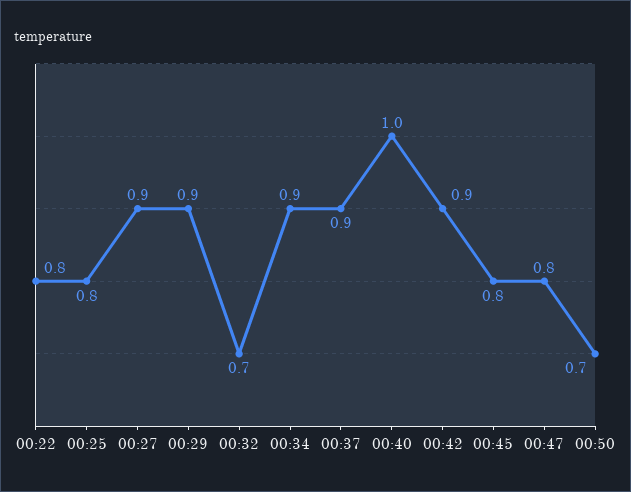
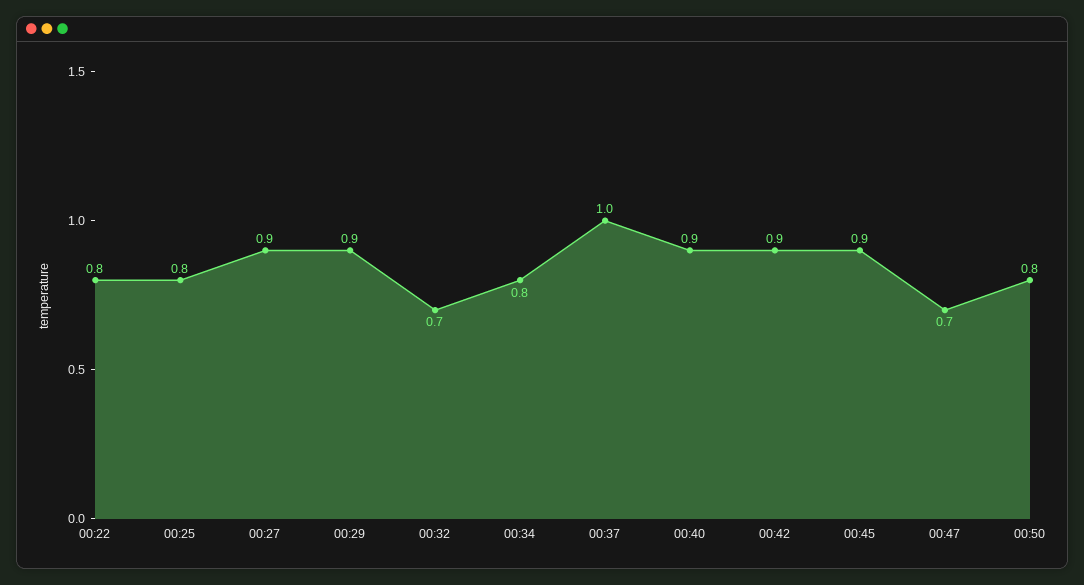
00:34: 0.9 -> 0.8
00:37: 0.9 -> 1
00:40: 1 -> 0.9
00:45: 0.8 -> 0.9
00:47: 0.8 -> 0.7
00:50: 0.7 -> 0.8

